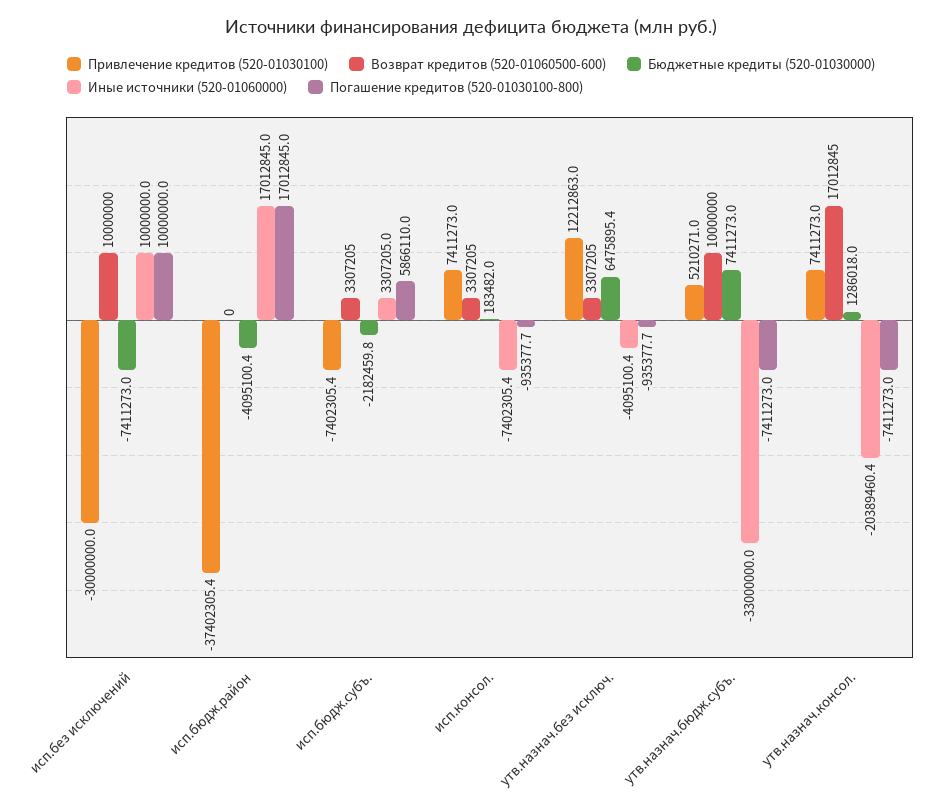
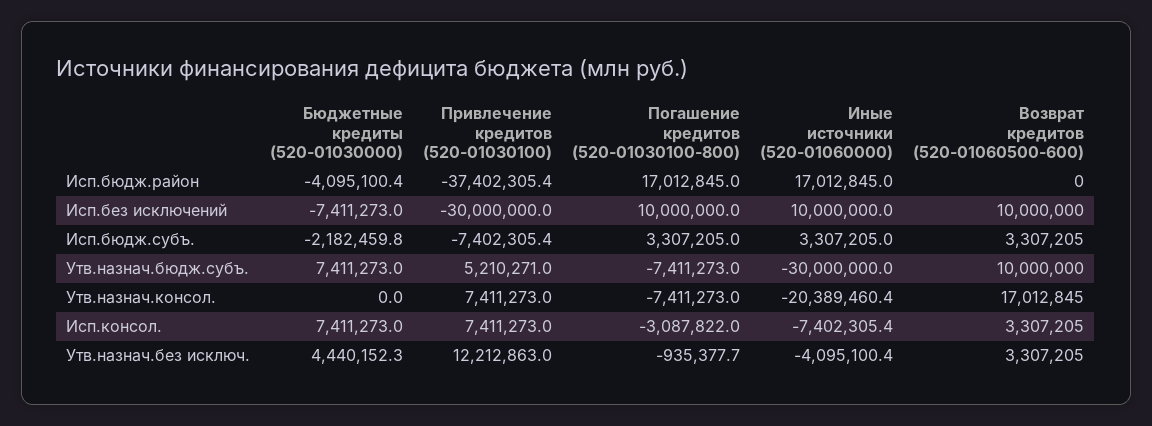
Погашение кредитов (520-01030100-800), исп.бюдж.субъ.: 5866110 -> 3307205
Бюджетные кредиты (520-01030000), исп.консол.: 183482 -> 7411273
Погашение кредитов (520-01030100-800), исп.консол.: -935377.7 -> -3087822
Бюджетные кредиты (520-01030000), утв.назнач.без исключ.: 6475895.4 -> 4440152.3
Иные источники (520-01060000), утв.назнач.бюдж.субъ.: -33000000 -> -30000000
Бюджетные кредиты (520-01030000), утв.назнач.консол.: 1286018 -> 0

